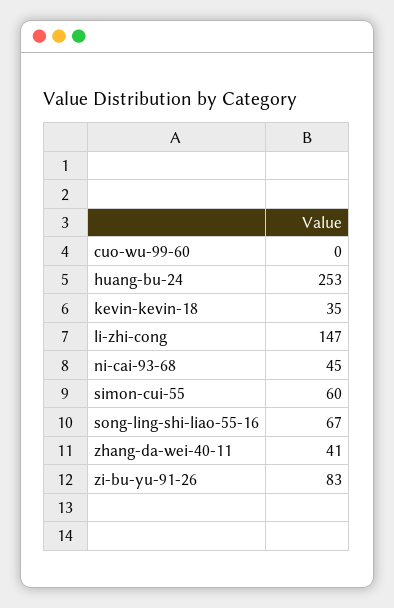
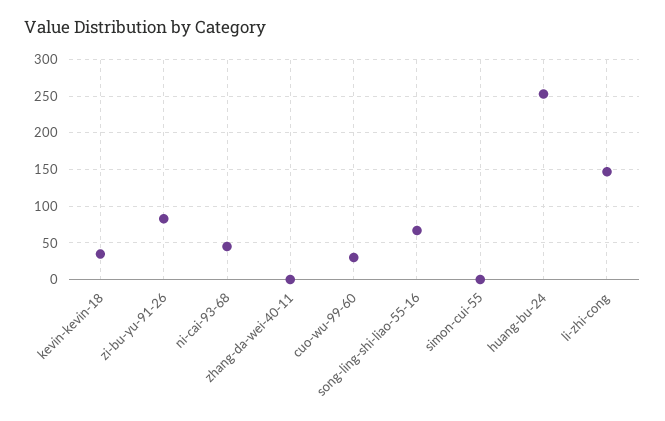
cuo-wu-99-60: 0 -> 30
simon-cui-55: 60 -> 0
zhang-da-wei-40-11: 41 -> 0

